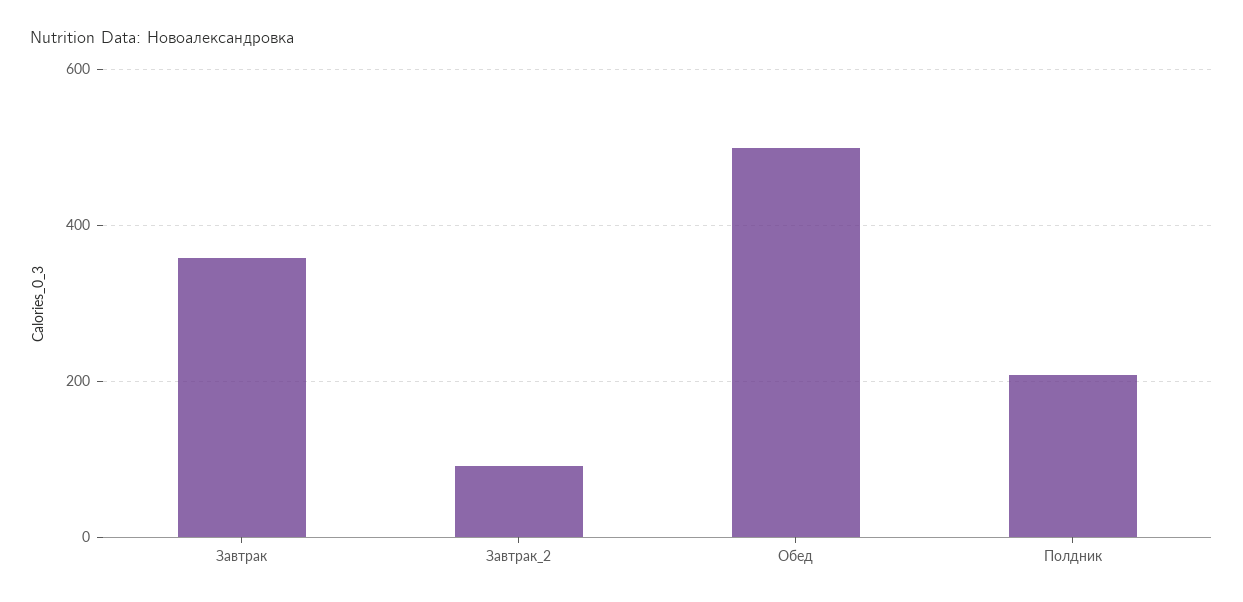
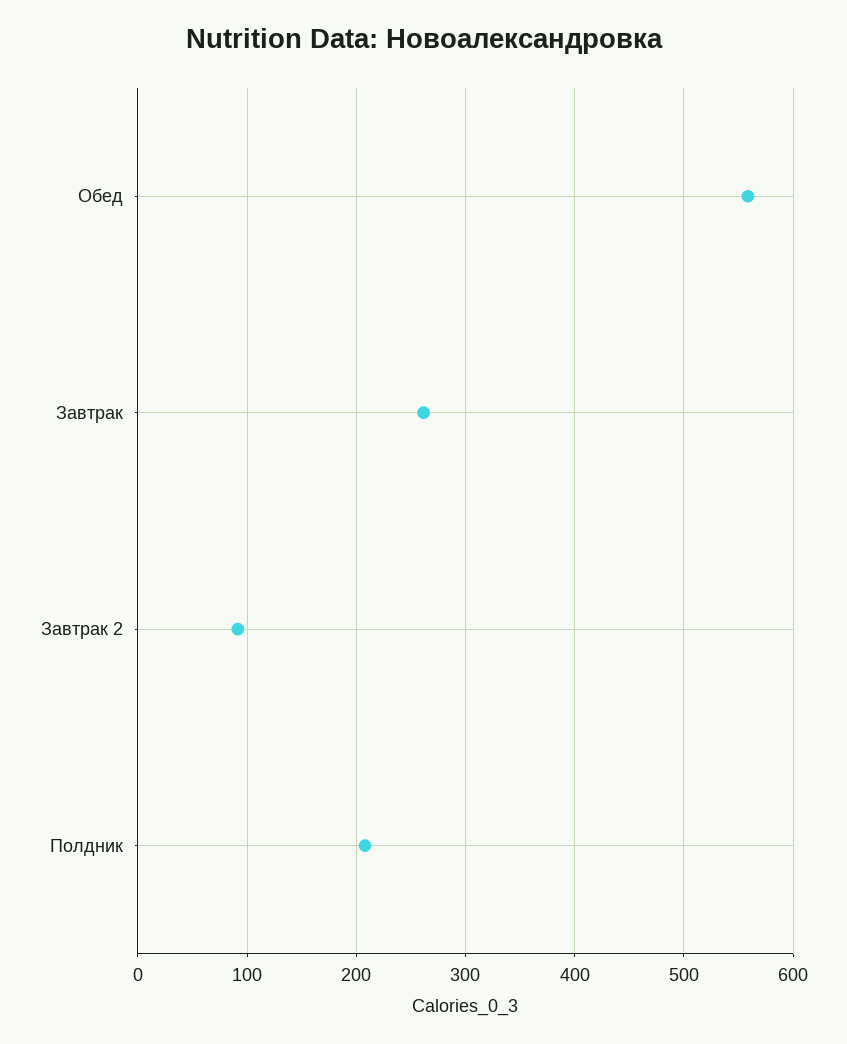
Завтрак: 360 -> 260
Обед: 500 -> 560

